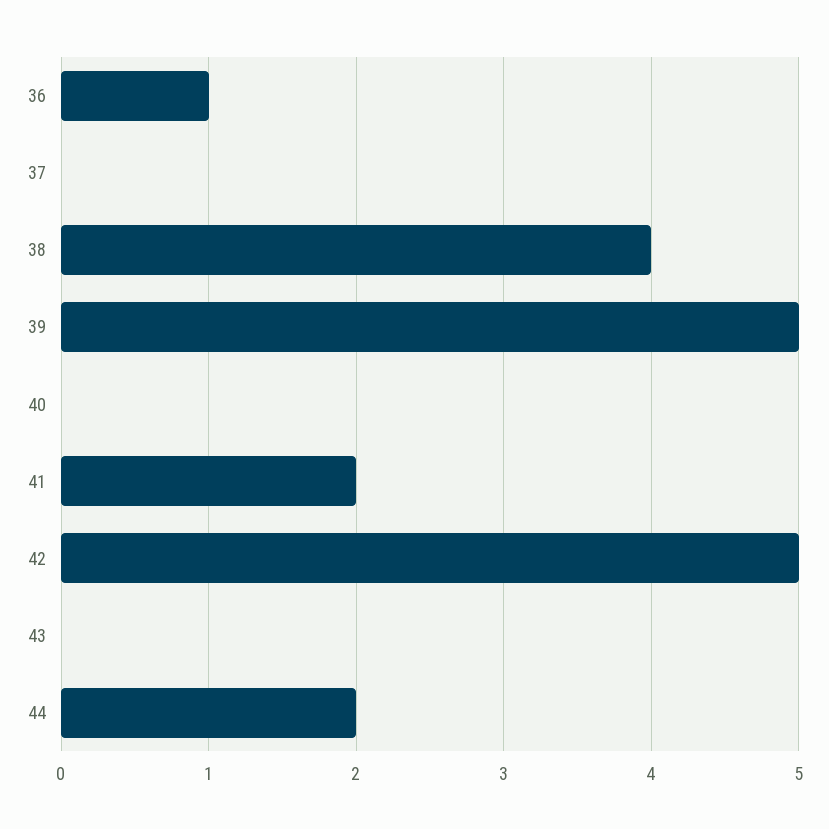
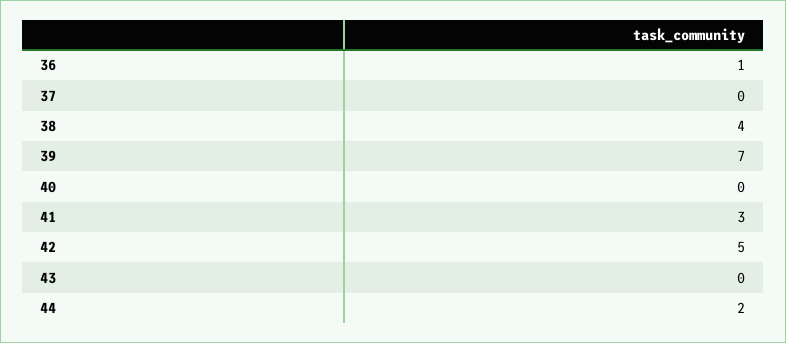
39: 5 -> 7
41: 2 -> 3

